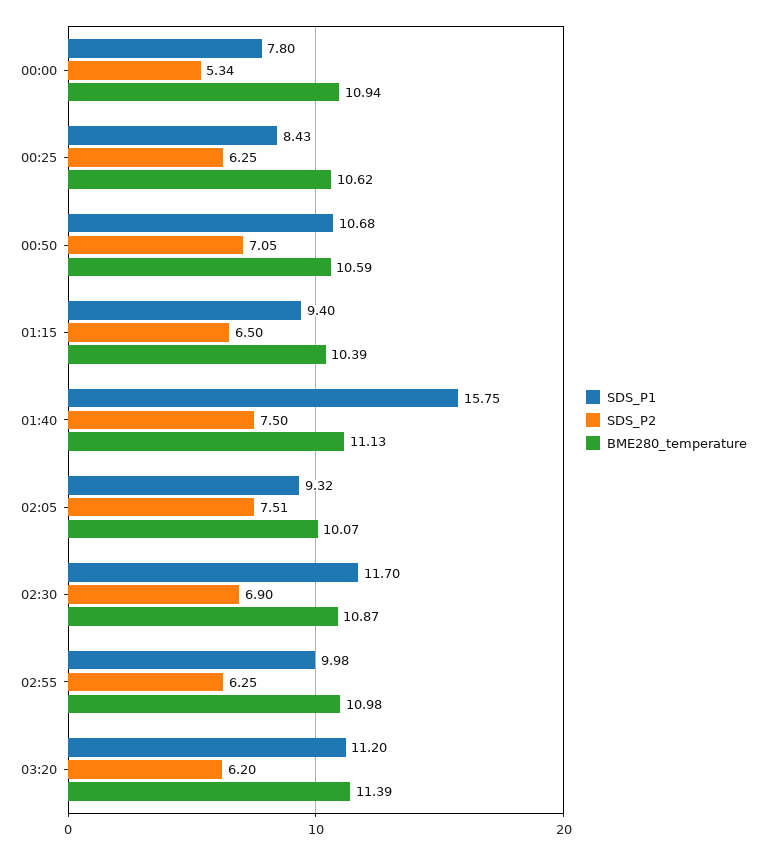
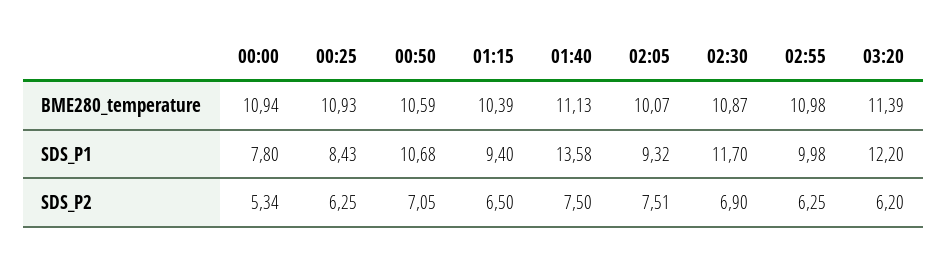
BME280_temperature, 00:25: 10.62 -> 10.93
SDS_P1, 01:40: 15.75 -> 13.58
SDS_P1, 03:20: 11.2 -> 12.2

